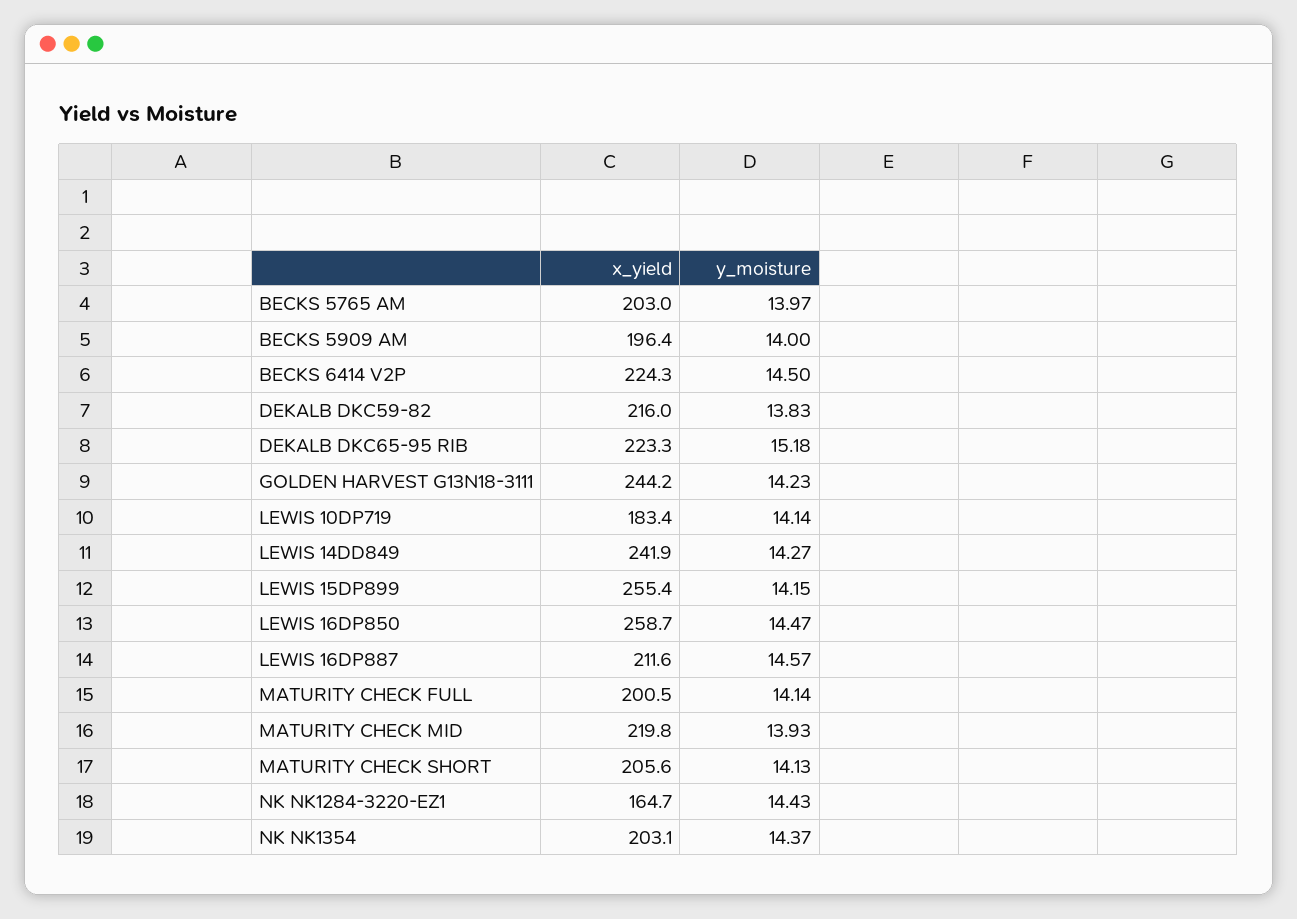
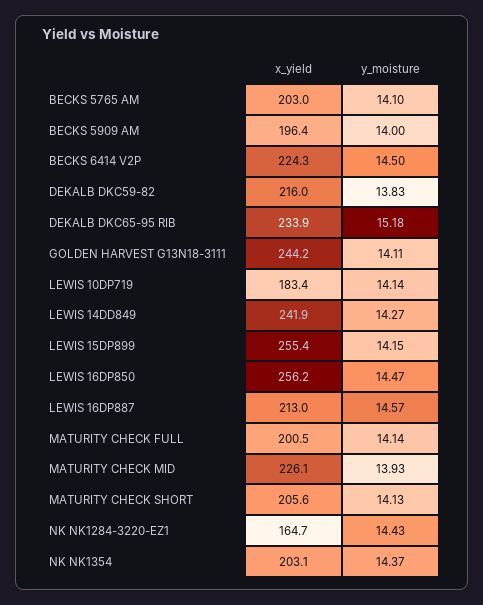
y_moisture, BECKS 5765 AM: 13.97 -> 14.1
x_yield, DEKALB DKC65-95 RIB: 223.3 -> 233.9
y_moisture, GOLDEN HARVEST G13N18-3111: 14.23 -> 14.11
x_yield, LEWIS 16DP850: 258.7 -> 256.2
x_yield, LEWIS 16DP887: 211.6 -> 213
x_yield, MATURITY CHECK MID: 219.8 -> 226.1

